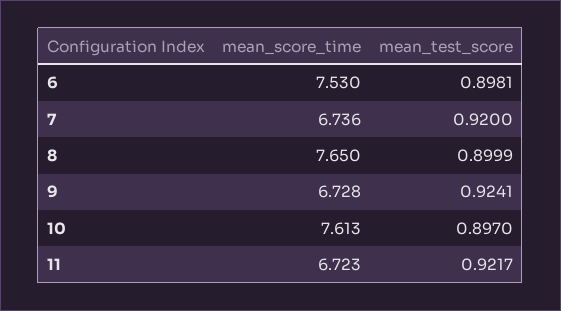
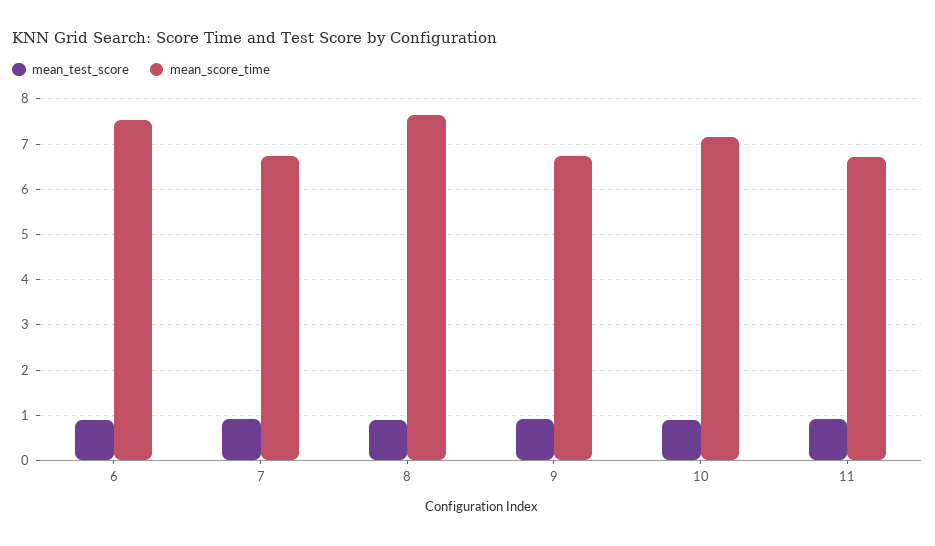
mean_score_time, 10: 7.613 -> 7.2

